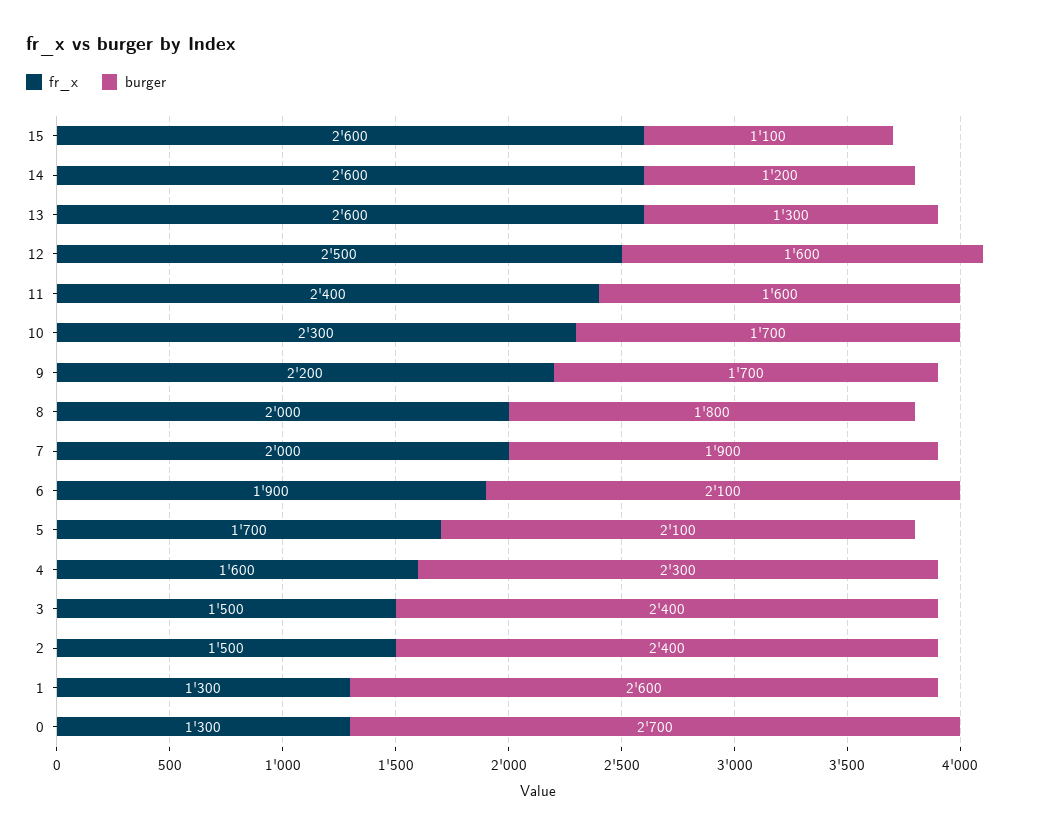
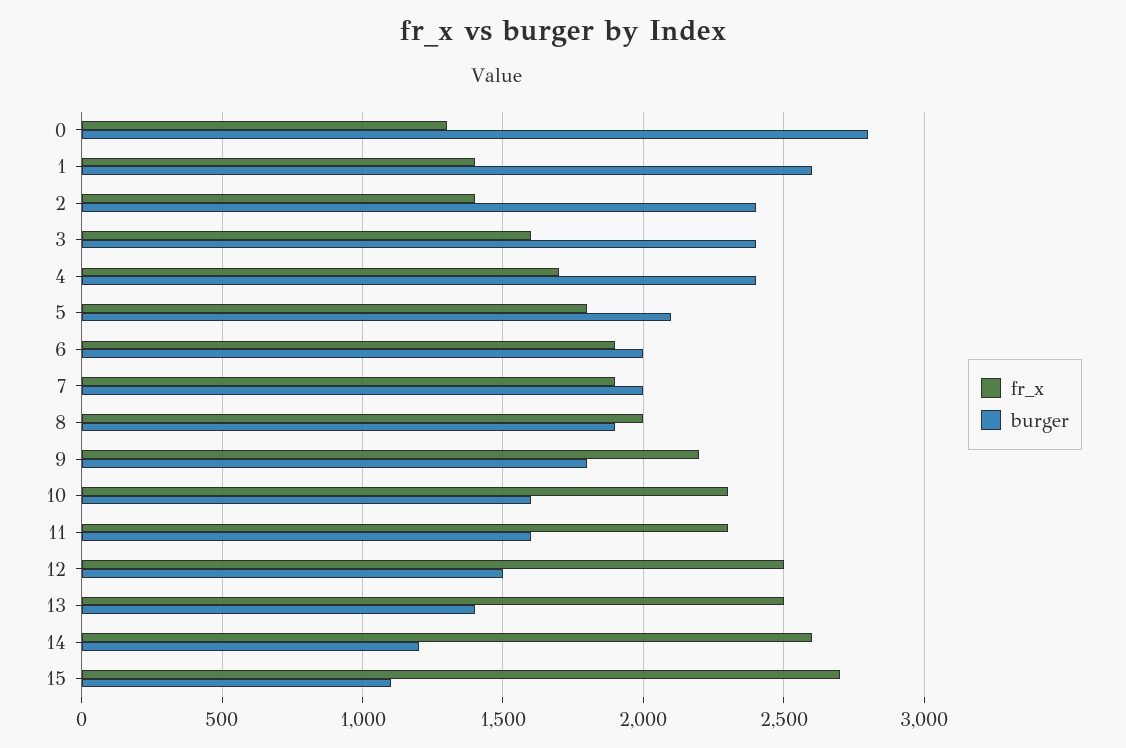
fr_x, 15: 2600 -> 2700
fr_x, 13: 2600 -> 2500
burger, 13: 1300 -> 1400
burger, 12: 1600 -> 1500
fr_x, 11: 2400 -> 2300
burger, 10: 1700 -> 1600
burger, 9: 1700 -> 1800
burger, 8: 1800 -> 1900
fr_x, 7: 2000 -> 1900
burger, 7: 1900 -> 2000
burger, 6: 2100 -> 2000
fr_x, 5: 1700 -> 1800
fr_x, 4: 1600 -> 1700
burger, 4: 2300 -> 2400
fr_x, 3: 1500 -> 1600
fr_x, 2: 1500 -> 1400
fr_x, 1: 1300 -> 1400
burger, 0: 2700 -> 2800

